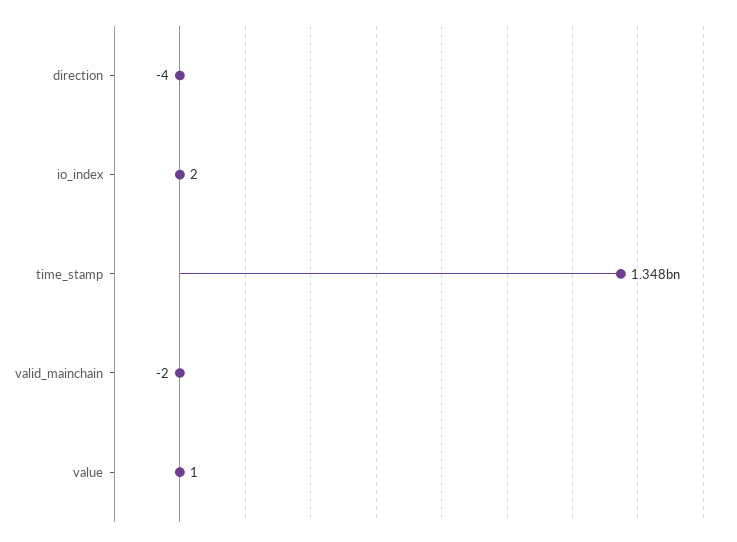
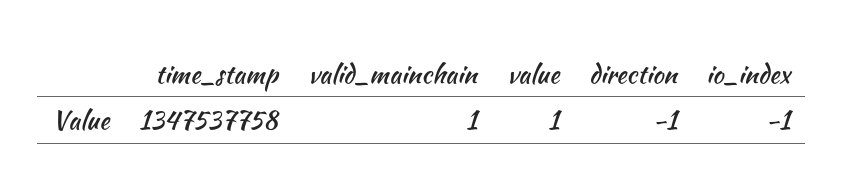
direction: -4 -> -1
io_index: 2 -> -1
valid_mainchain: -2 -> 1

